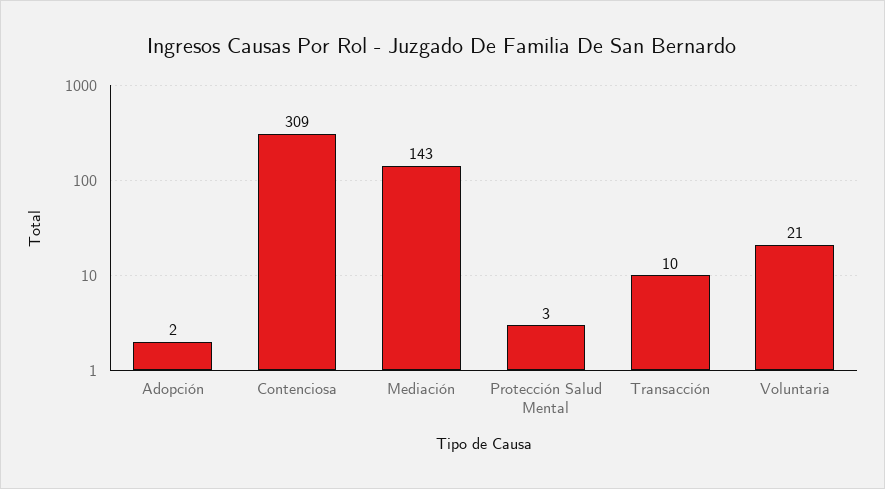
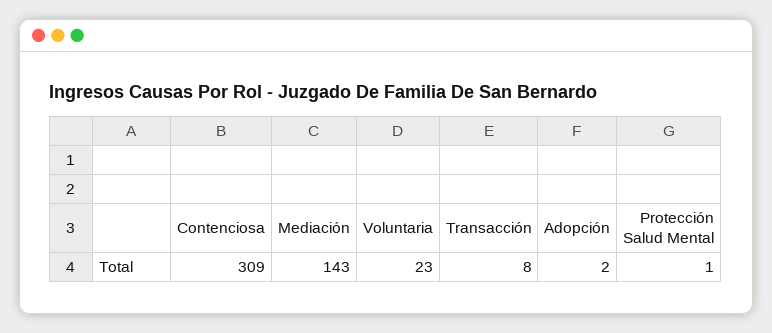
Protección Salud Mental: 3 -> 1
Transacción: 10 -> 8
Voluntaria: 21 -> 23

